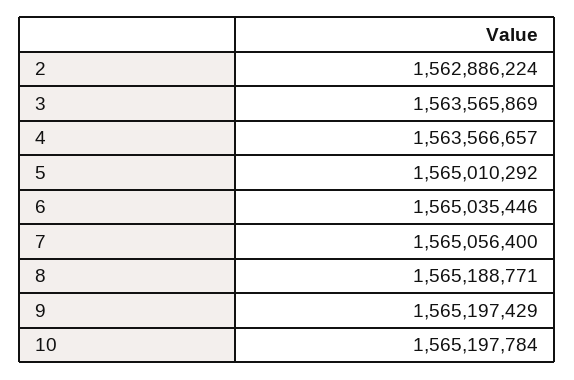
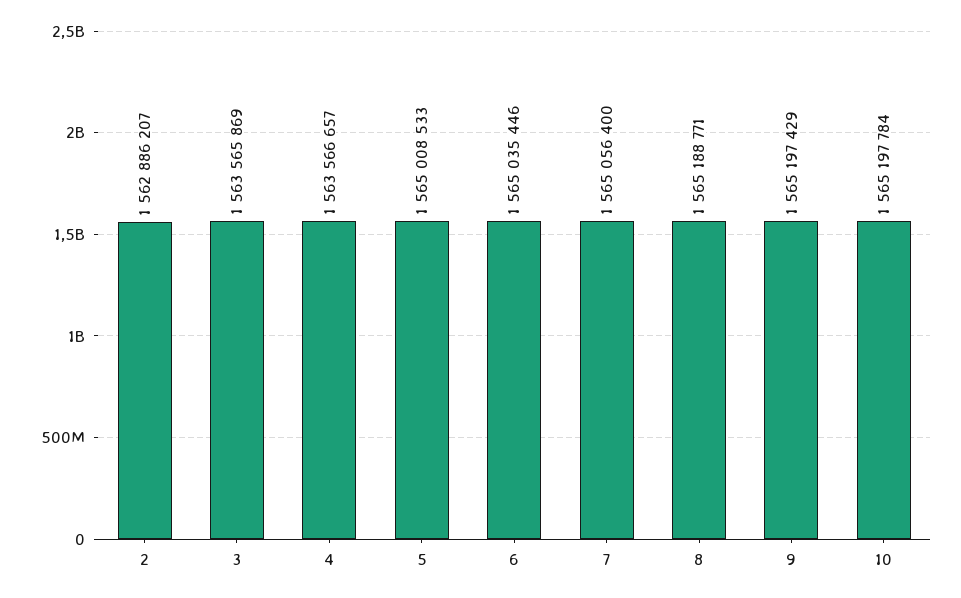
2: 1562886224 -> 1562886207
5: 1565010292 -> 1565008533

